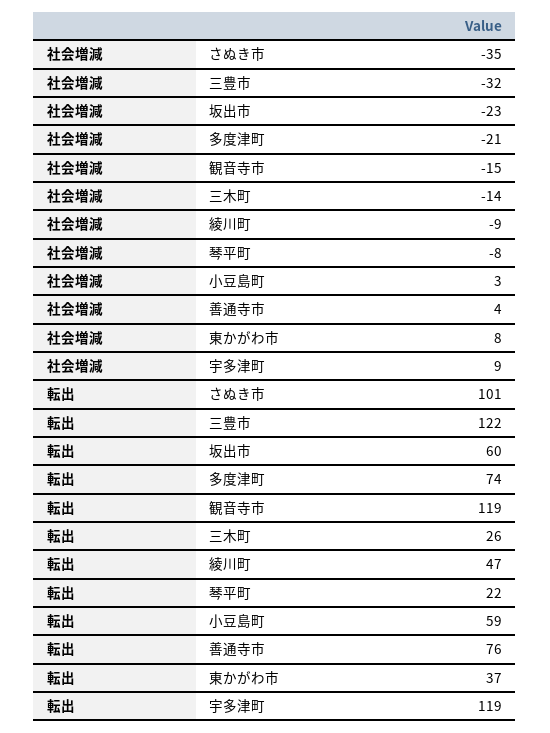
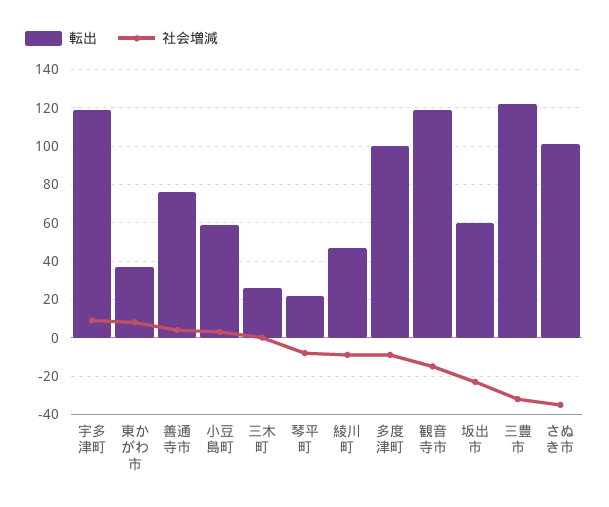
社会増減, 多度津町: -21 -> -10
社会増減, 三木町: -14 -> 0
転出, 多度津町: 74 -> 100

